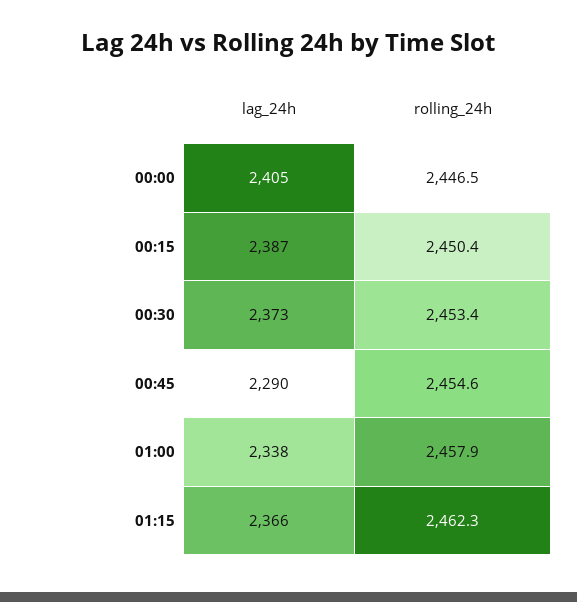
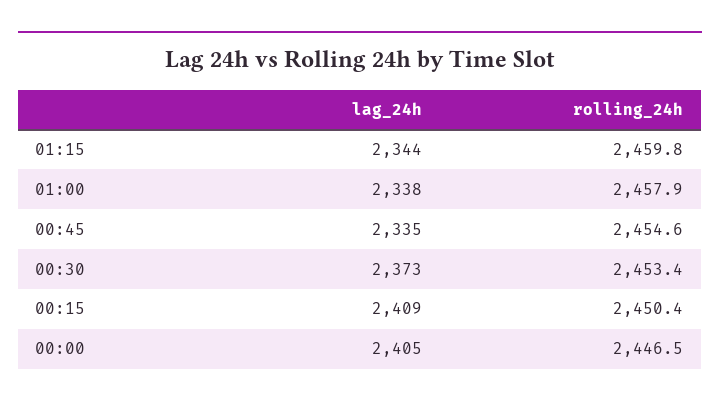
lag_24h, 00:15: 2387 -> 2409
lag_24h, 00:45: 2290 -> 2335
lag_24h, 01:15: 2366 -> 2344
rolling_24h, 01:15: 2462.3 -> 2459.8

